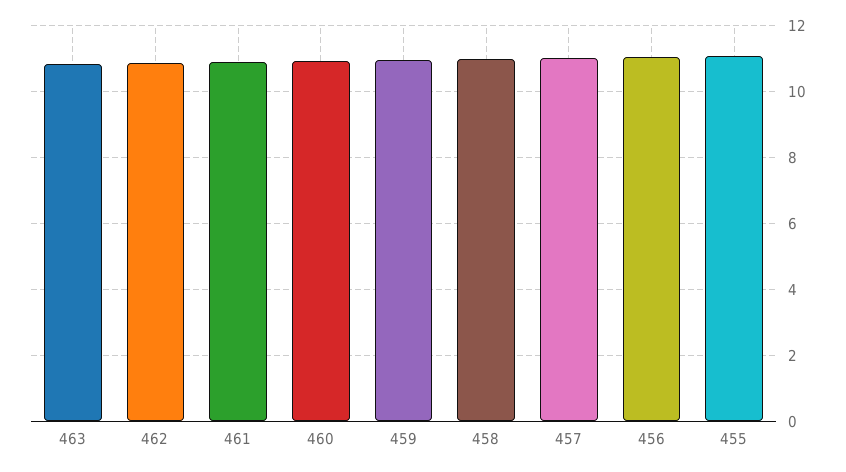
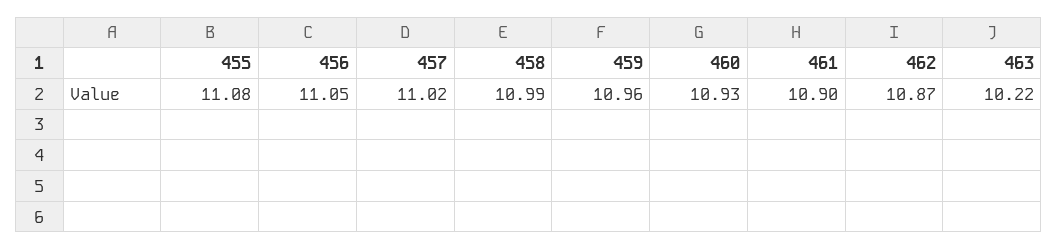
463: 10.8 -> 10.22

